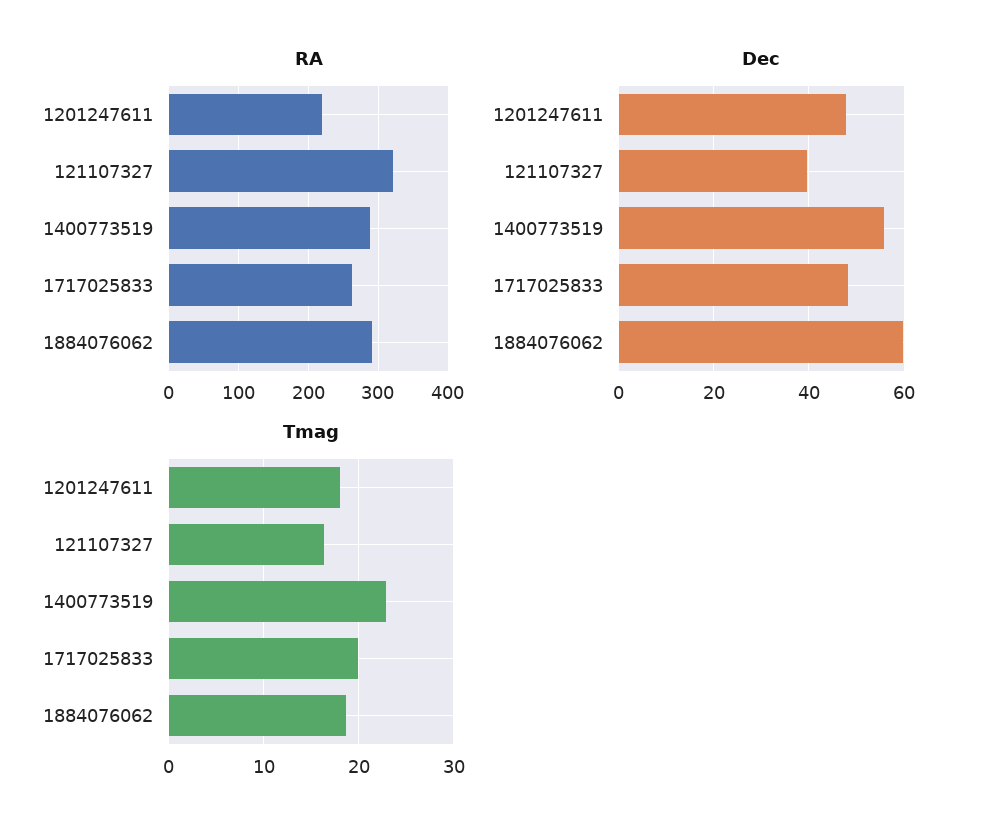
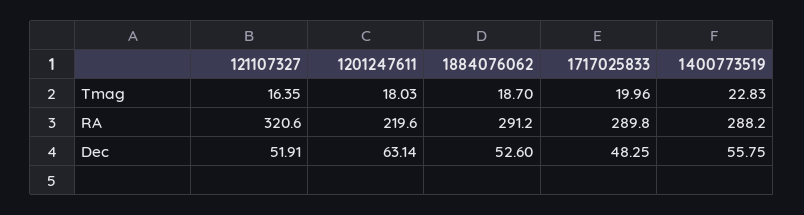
RA, 1717025833: 260 -> 289.8
Dec, 1201247611: 48 -> 63.14
Dec, 121107327: 40 -> 51.91
Dec, 1884076062: 60 -> 52.6

